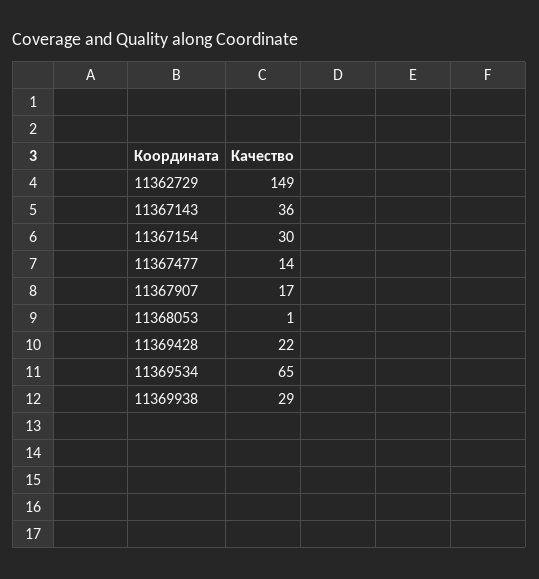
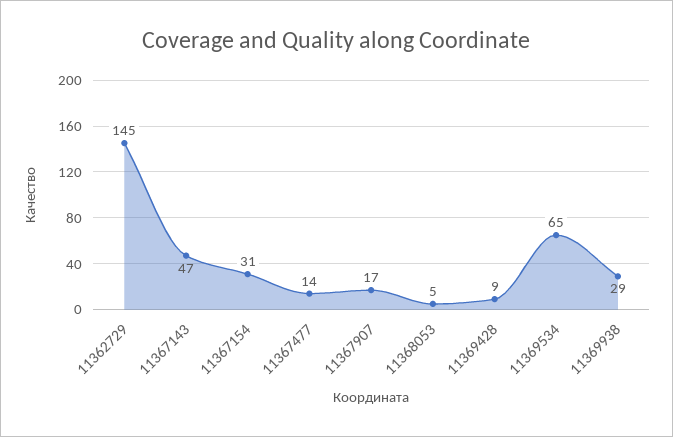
11362729: 149 -> 145
11367143: 36 -> 47
11367154: 30 -> 31
11368053: 1 -> 5
11369428: 22 -> 9

